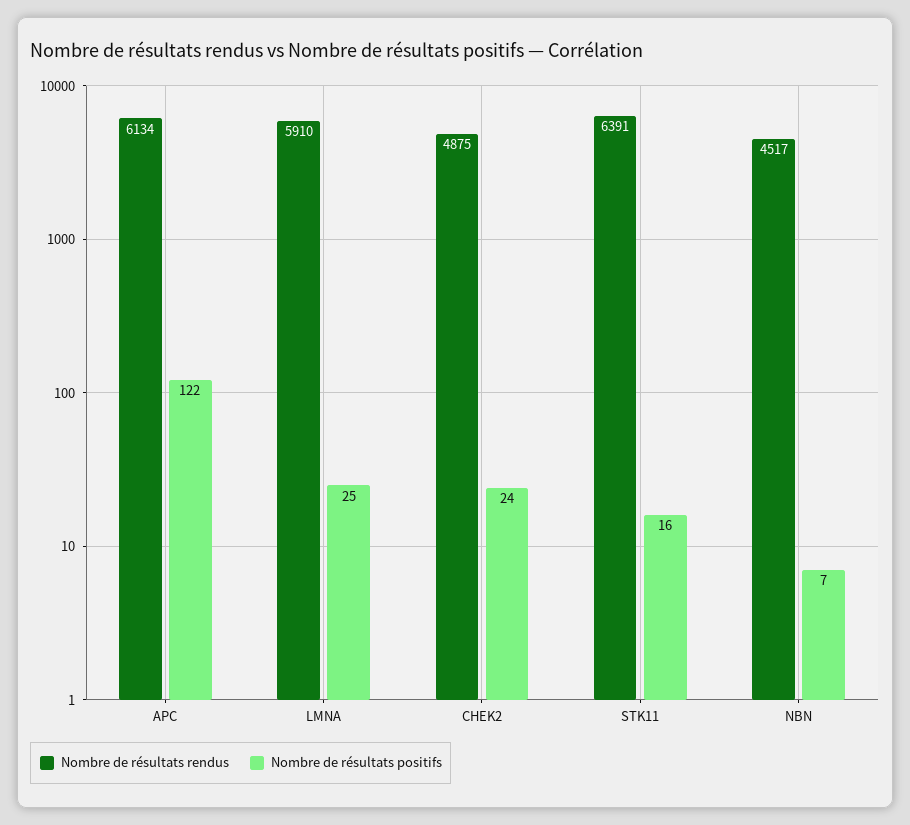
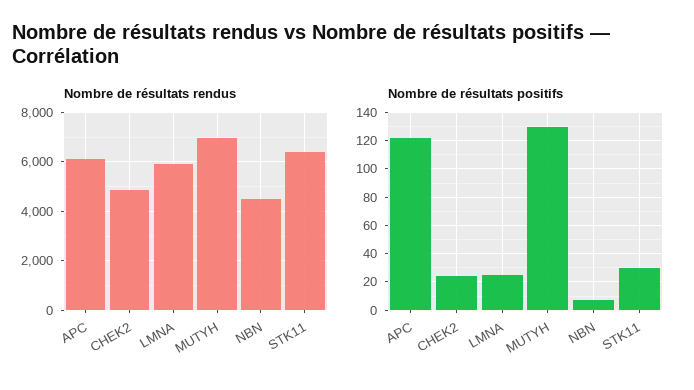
Nombre de résultats positifs, STK11: 16 -> 30
Nombre de résultats rendus, MUTYH: none -> 7000
Nombre de résultats positifs, MUTYH: none -> 130

